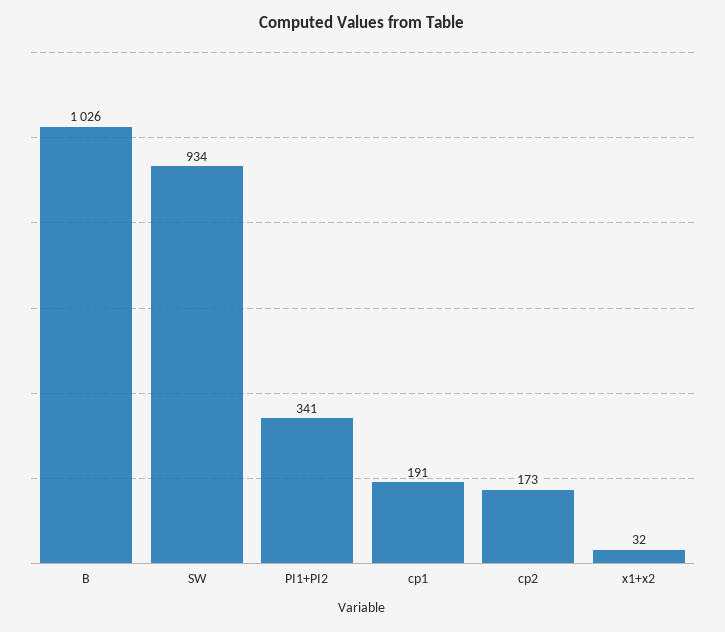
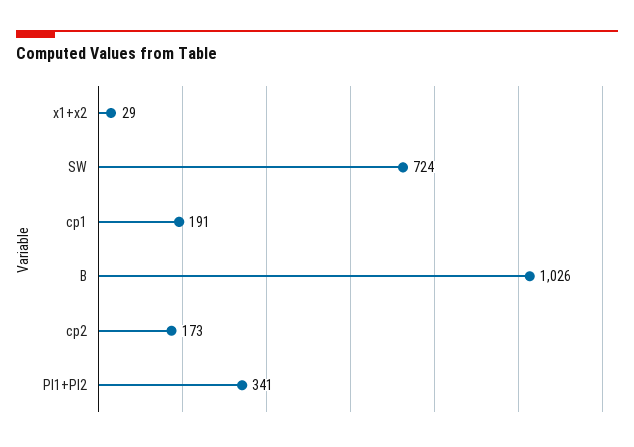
SW: 934 -> 724
x1+x2: 32 -> 29

